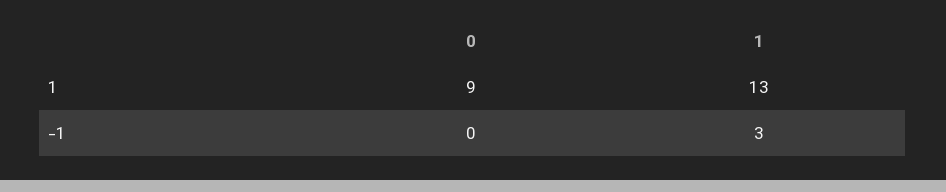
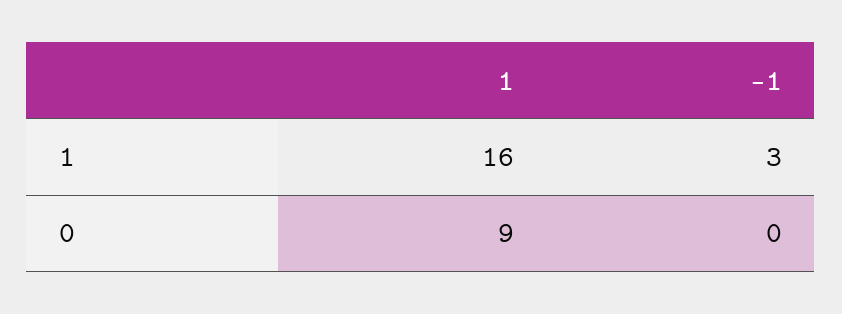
1, 1: 13 -> 16

